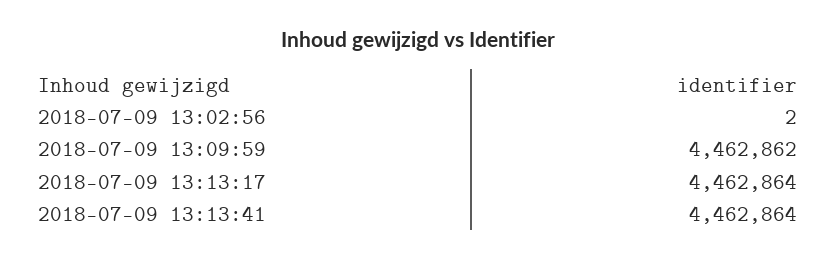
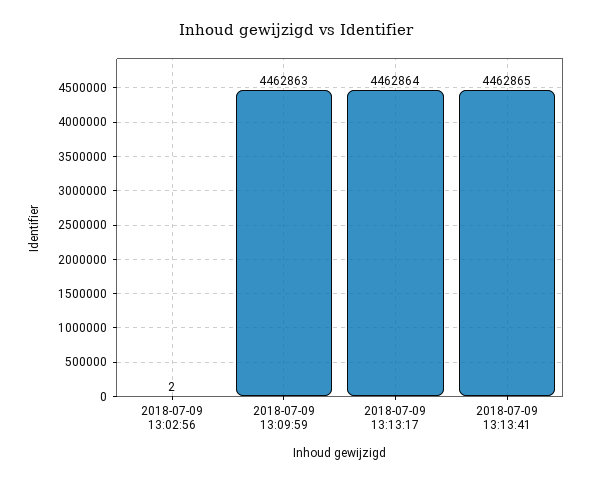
2018-07-09 13:09:59: 4462862 -> 4462863
2018-07-09 13:13:41: 4462864 -> 4462865

